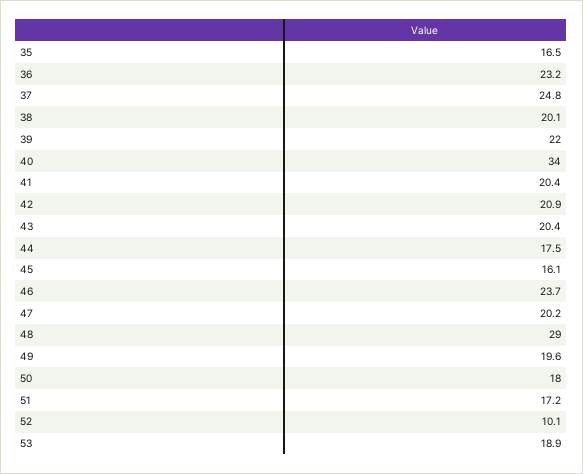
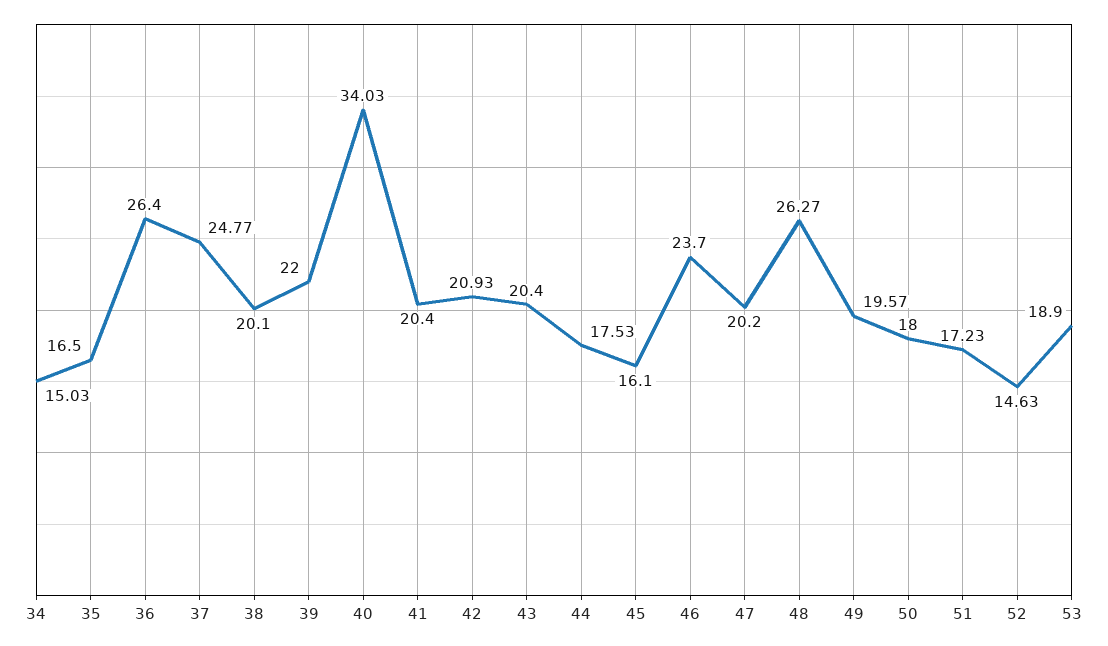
36: 23.2 -> 26.4
48: 29 -> 26.27
52: 10.1 -> 14.63
34: none -> 15.03

